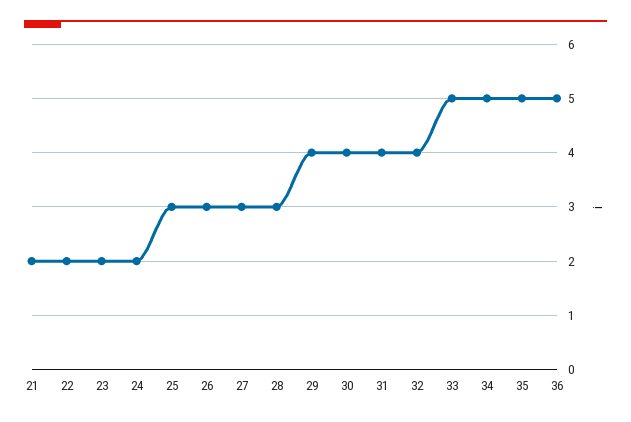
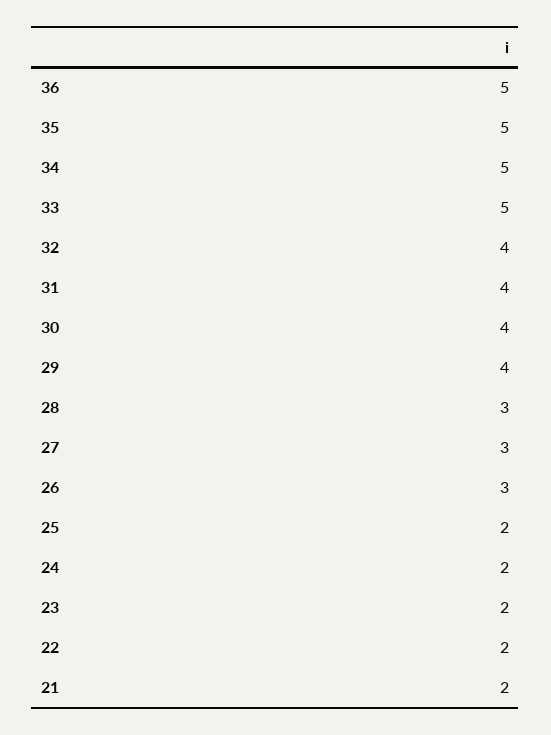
25: 3 -> 2

